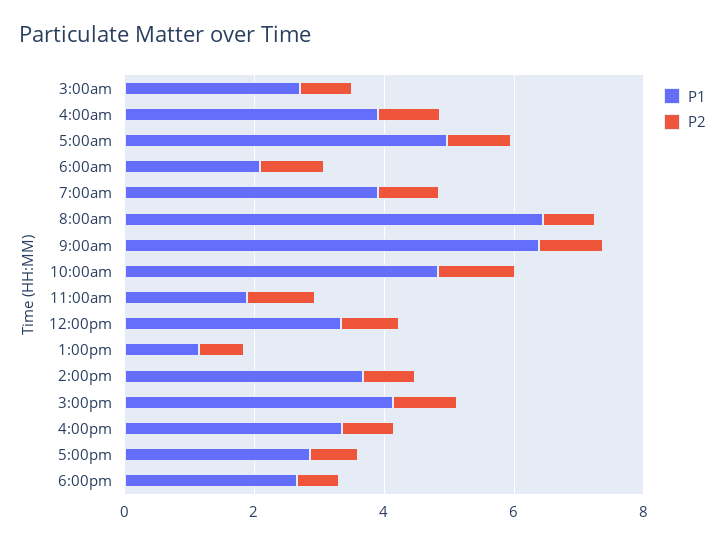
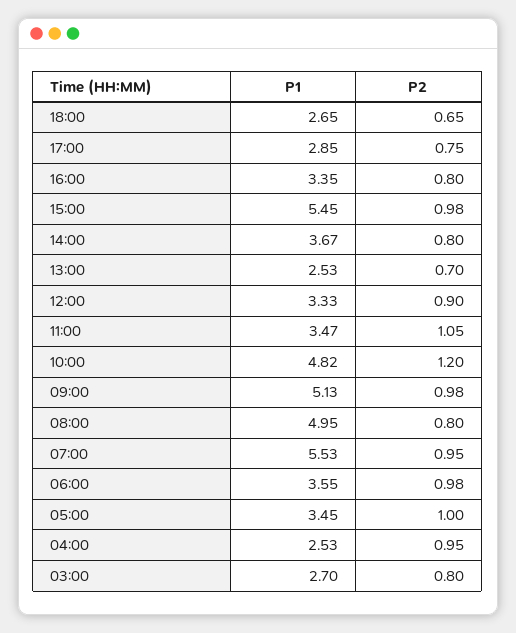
P1, 4:00am: 4 -> 2.53
P1, 5:00am: 5 -> 3.45
P1, 6:00am: 2 -> 3.55
P1, 7:00am: 4 -> 5.53
P1, 8:00am: 6.5 -> 4.95
P1, 9:00am: 6.5 -> 5.13
P1, 11:00am: 2 -> 3.47
P1, 1:00pm: 1 -> 2.53
P1, 3:00pm: 4 -> 5.45

